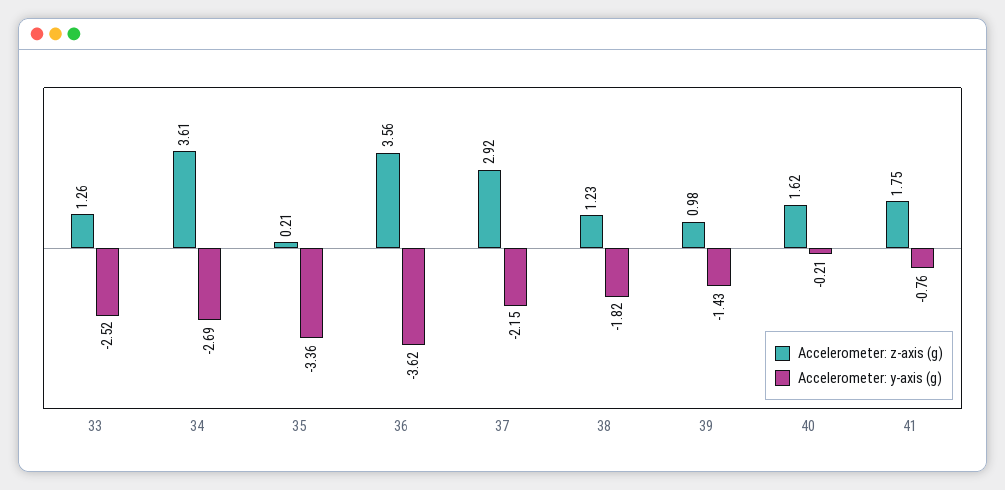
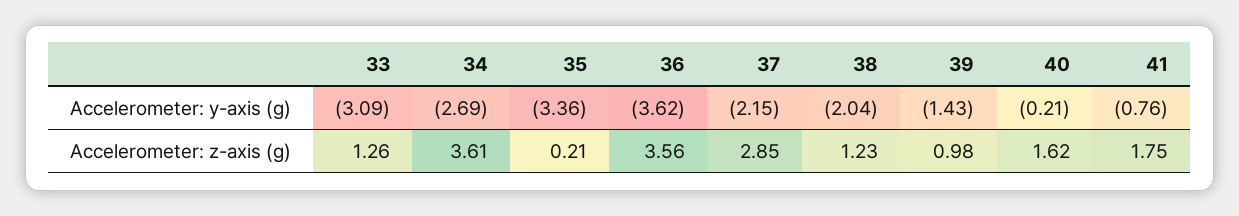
Accelerometer: y-axis (g), 33: -2.52 -> -3.09
Accelerometer: z-axis (g), 37: 2.92 -> 2.85
Accelerometer: y-axis (g), 38: -1.82 -> -2.04

